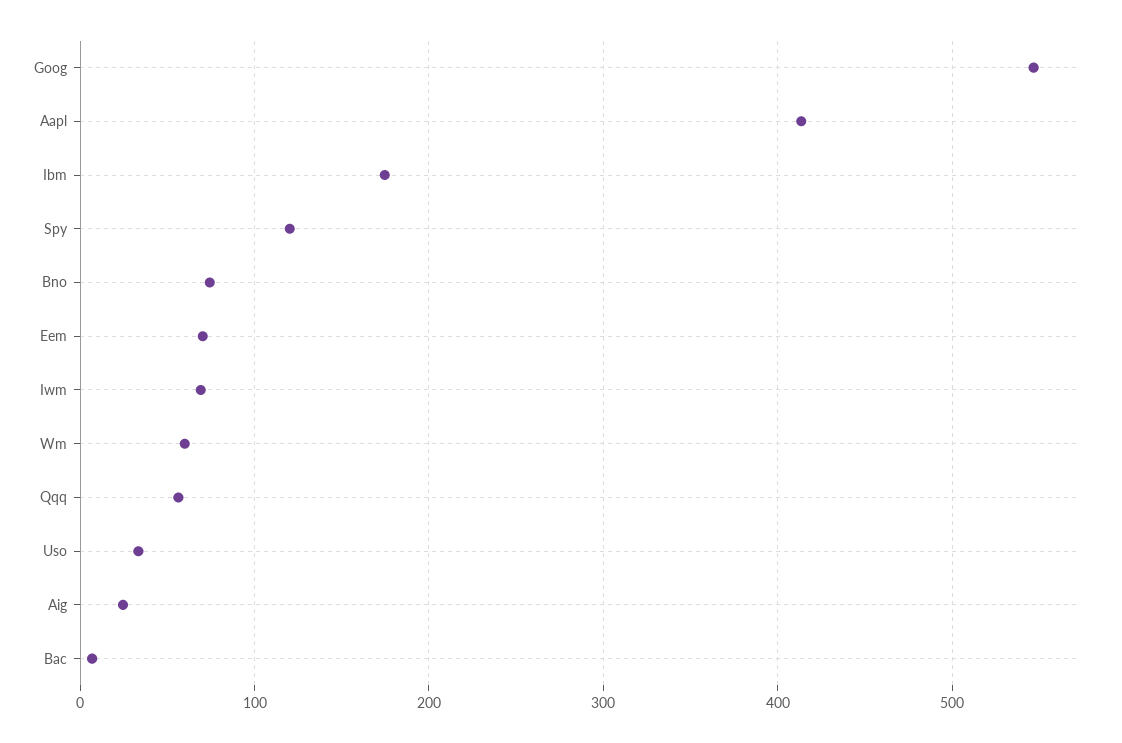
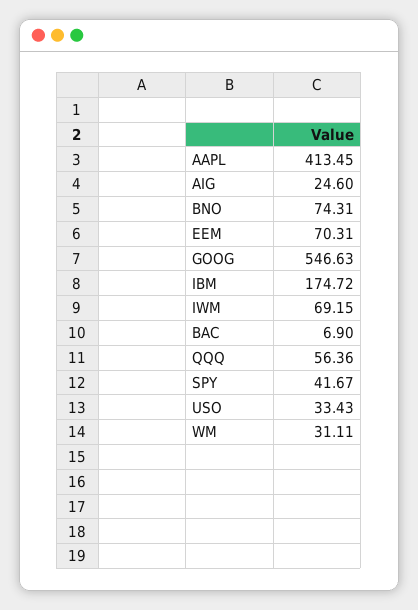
Spy: 120 -> 41.67
Wm: 60 -> 31.11

